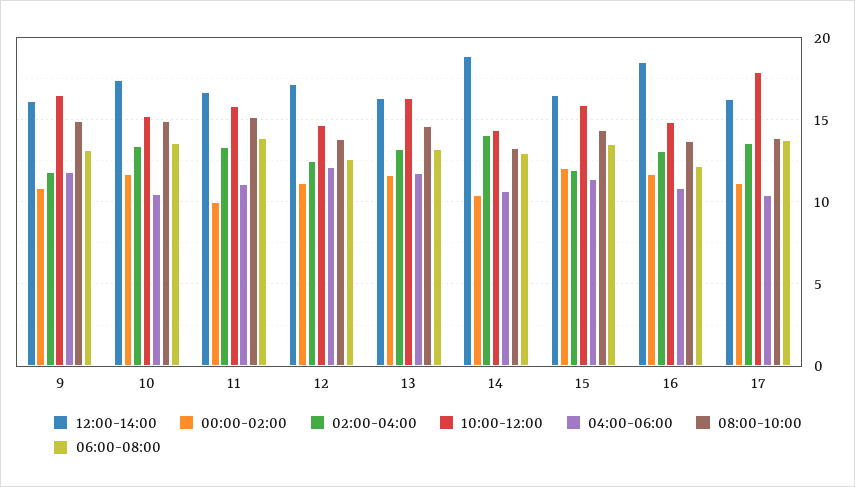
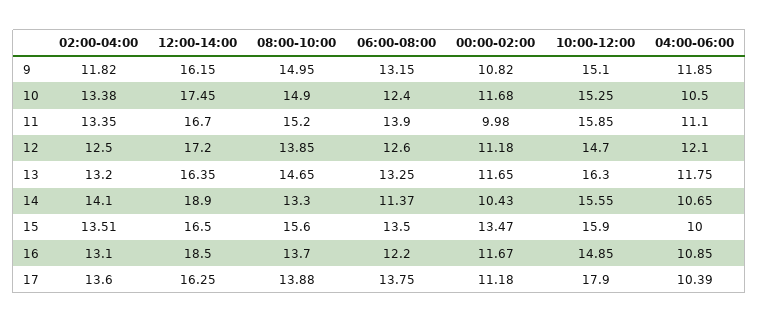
10:00-12:00, 9: 16.5 -> 15.1
06:00-08:00, 10: 13.5 -> 12.4
10:00-12:00, 14: 14.5 -> 15.55
06:00-08:00, 14: 13 -> 11.37
00:00-02:00, 15: 12 -> 13.47
02:00-04:00, 15: 12 -> 13.51
04:00-06:00, 15: 11.5 -> 10
08:00-10:00, 15: 14.5 -> 15.6

